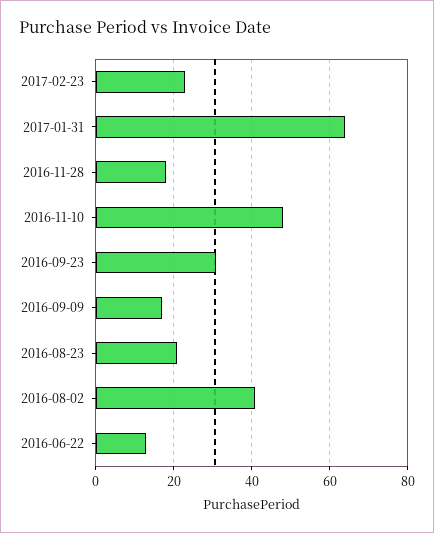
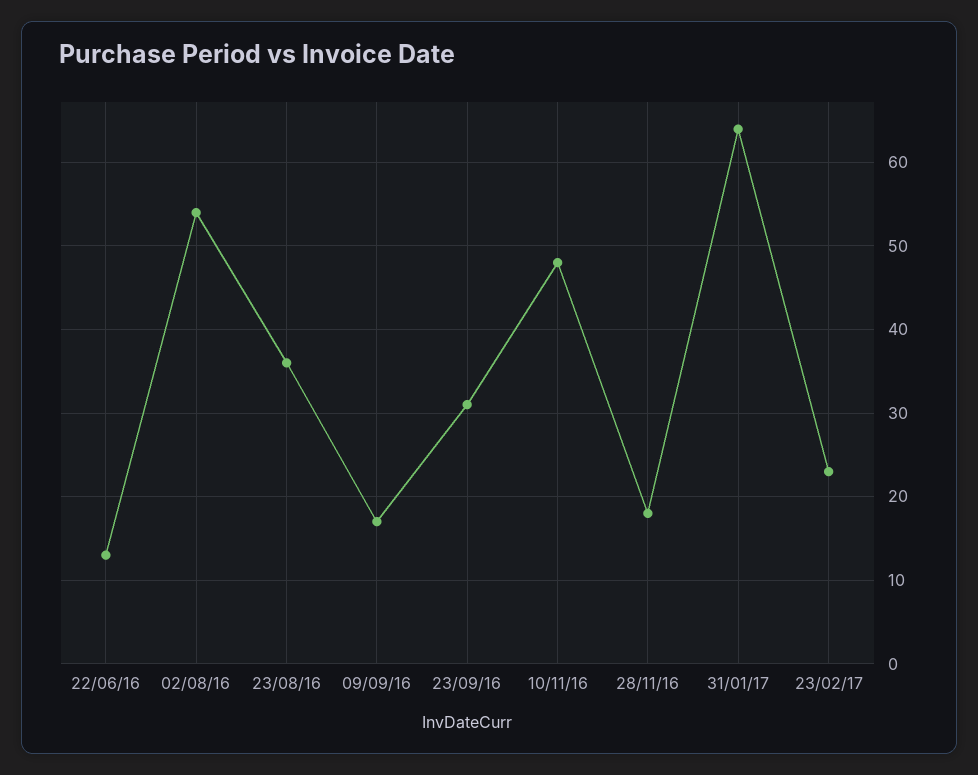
2016-08-23: 20 -> 36
2016-08-02: 40 -> 54

